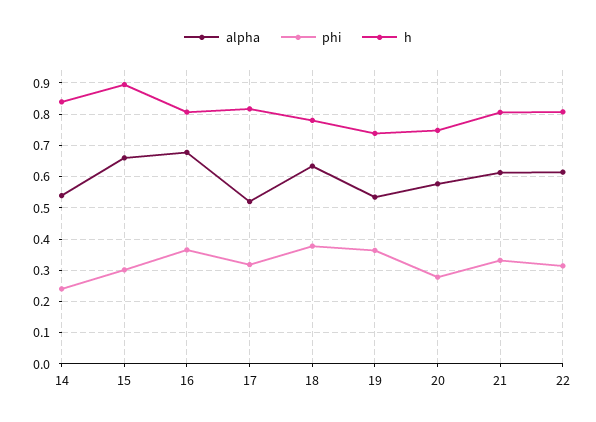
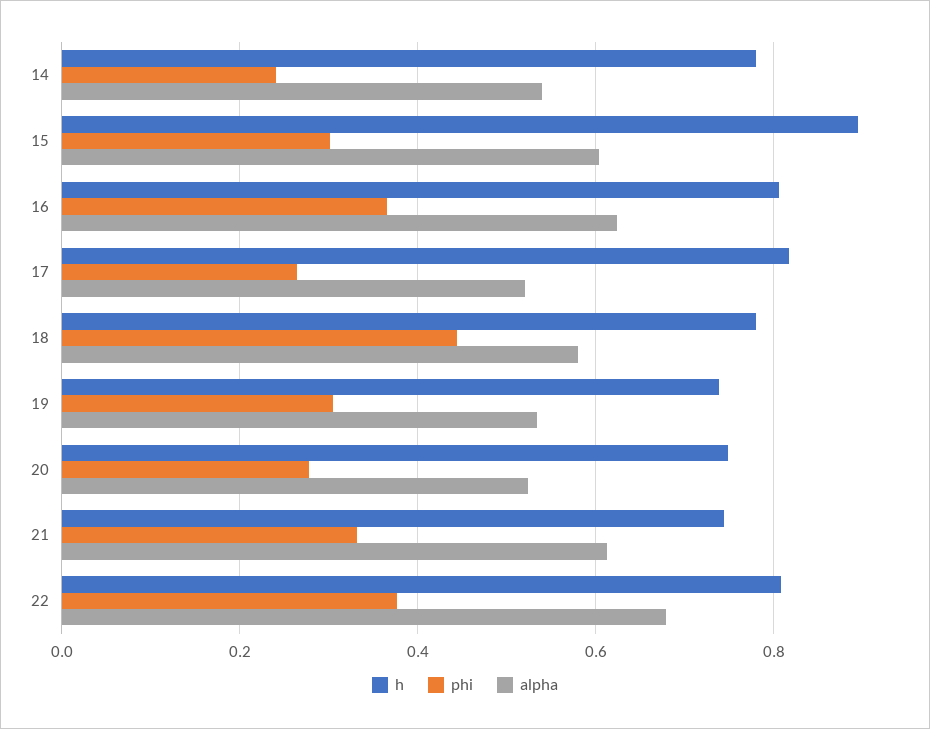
h, 14: 0.84 -> 0.78
alpha, 15: 0.66 -> 0.6
alpha, 16: 0.68 -> 0.62
phi, 17: 0.32 -> 0.26
alpha, 18: 0.64 -> 0.58
phi, 18: 0.38 -> 0.44
phi, 19: 0.36 -> 0.3
alpha, 20: 0.58 -> 0.52
h, 21: 0.8 -> 0.74
alpha, 22: 0.62 -> 0.68
phi, 22: 0.32 -> 0.38

